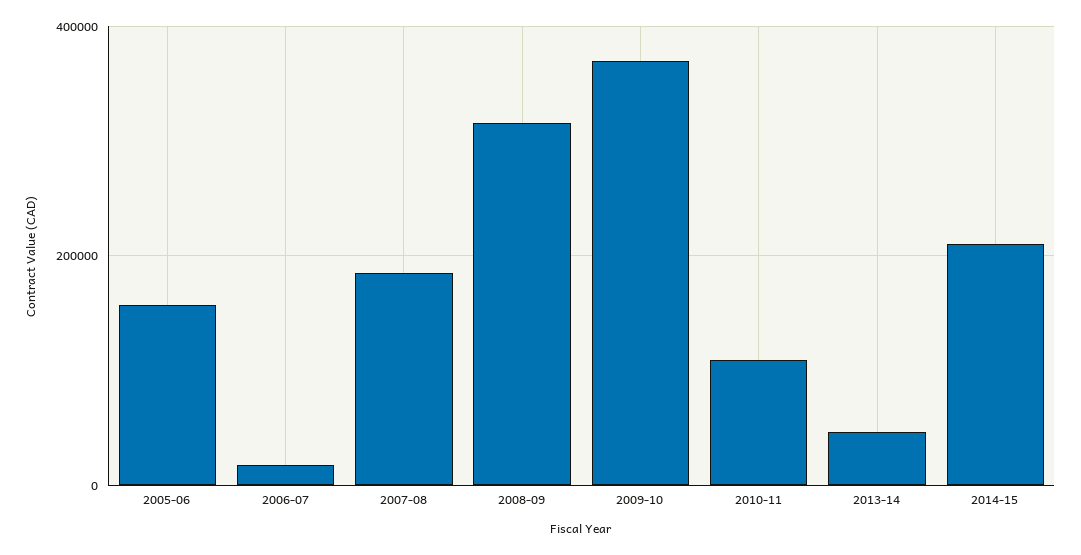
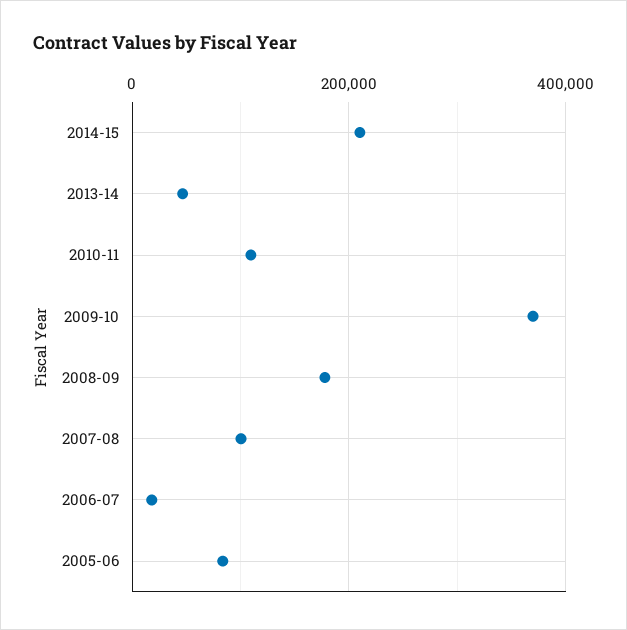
2005-06: 160000 -> 80000
2007-08: 180000 -> 100000
2008-09: 320000 -> 180000

